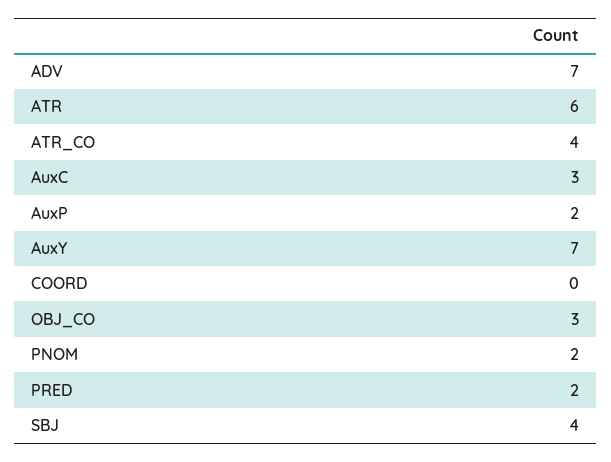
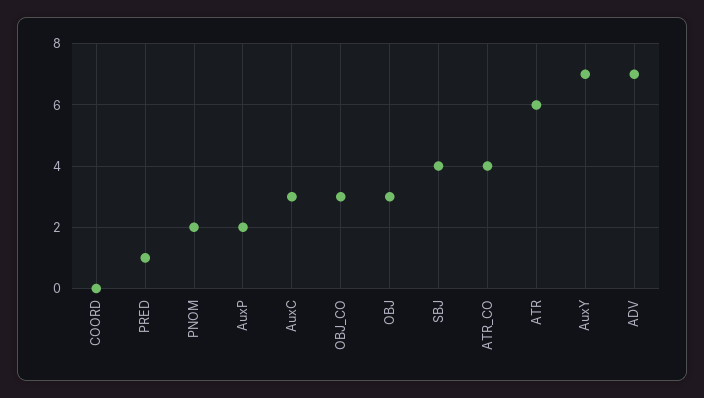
PRED: 2 -> 1
OBJ: none -> 3

